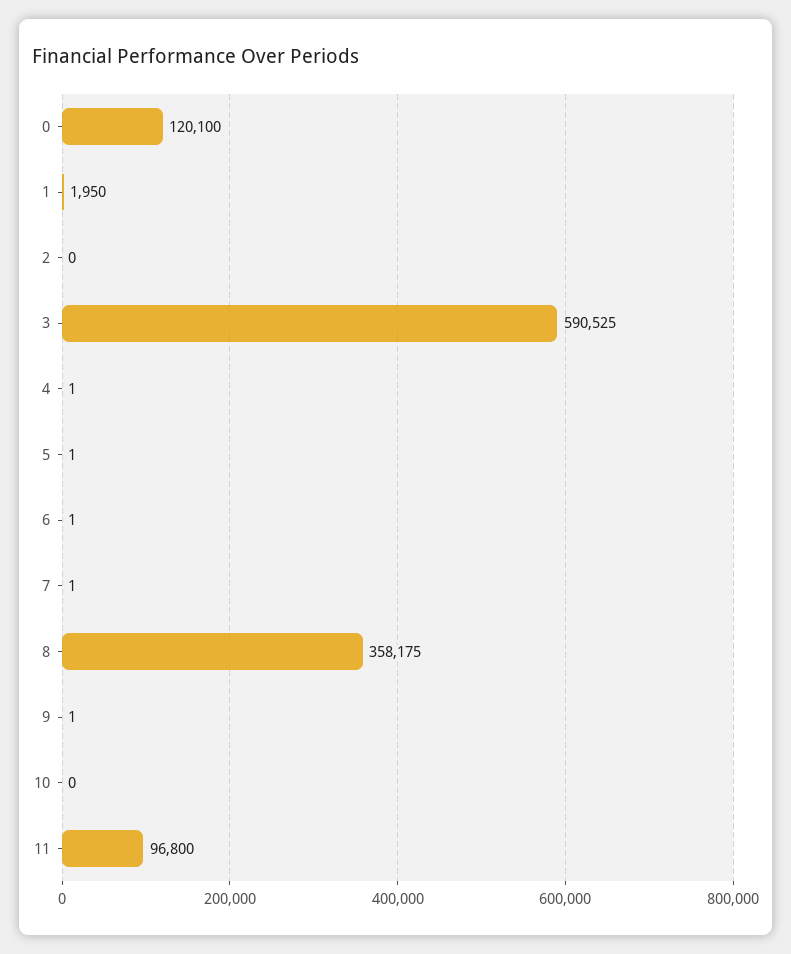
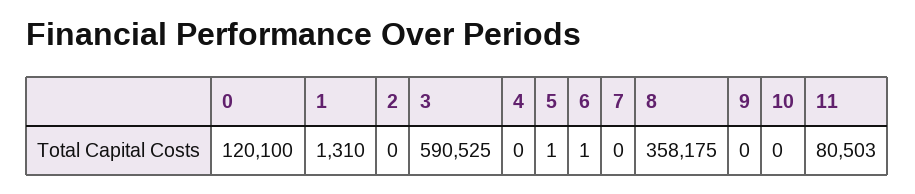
1: 1950 -> 1310
4: 1 -> 0
7: 1 -> 0
9: 1 -> 0
11: 96800 -> 80503

